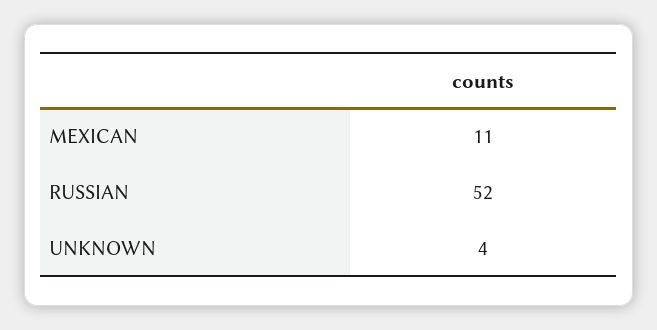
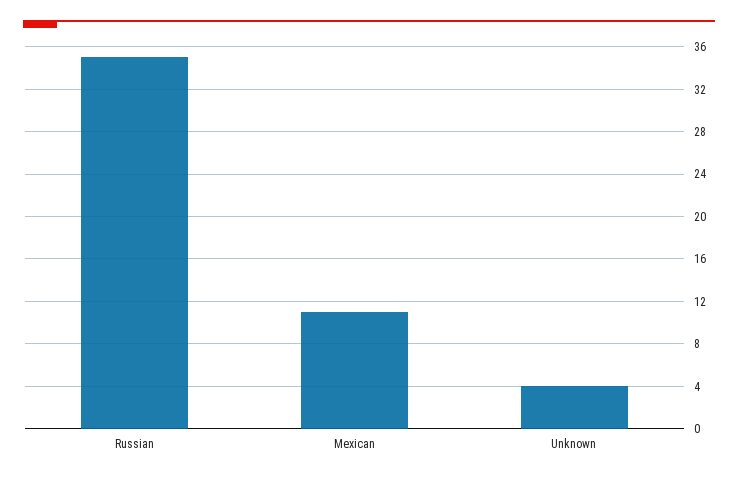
RUSSIAN: 52 -> 35

